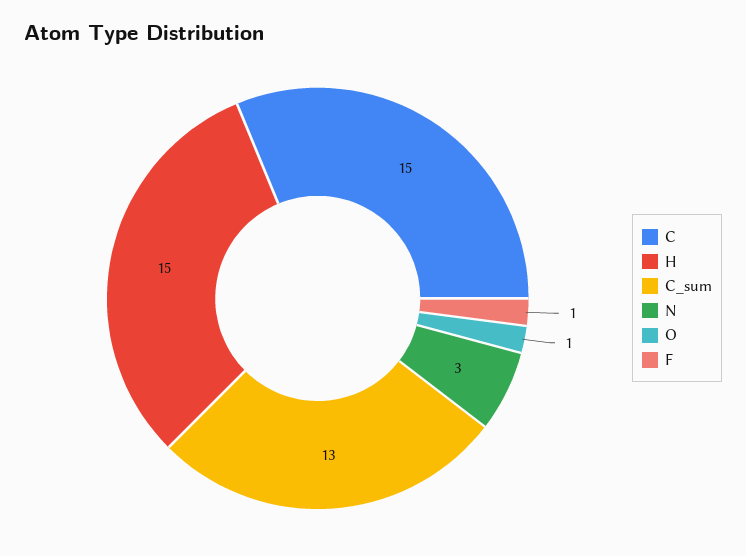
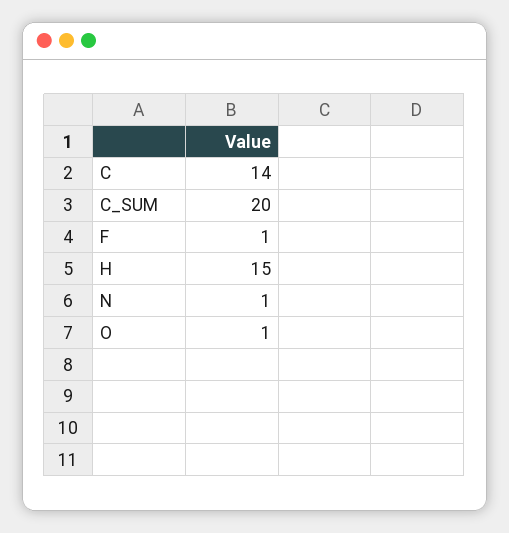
C: 15 -> 14
C_sum: 13 -> 20
N: 3 -> 1

